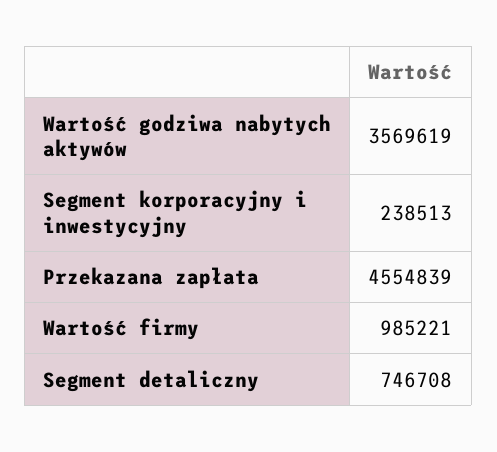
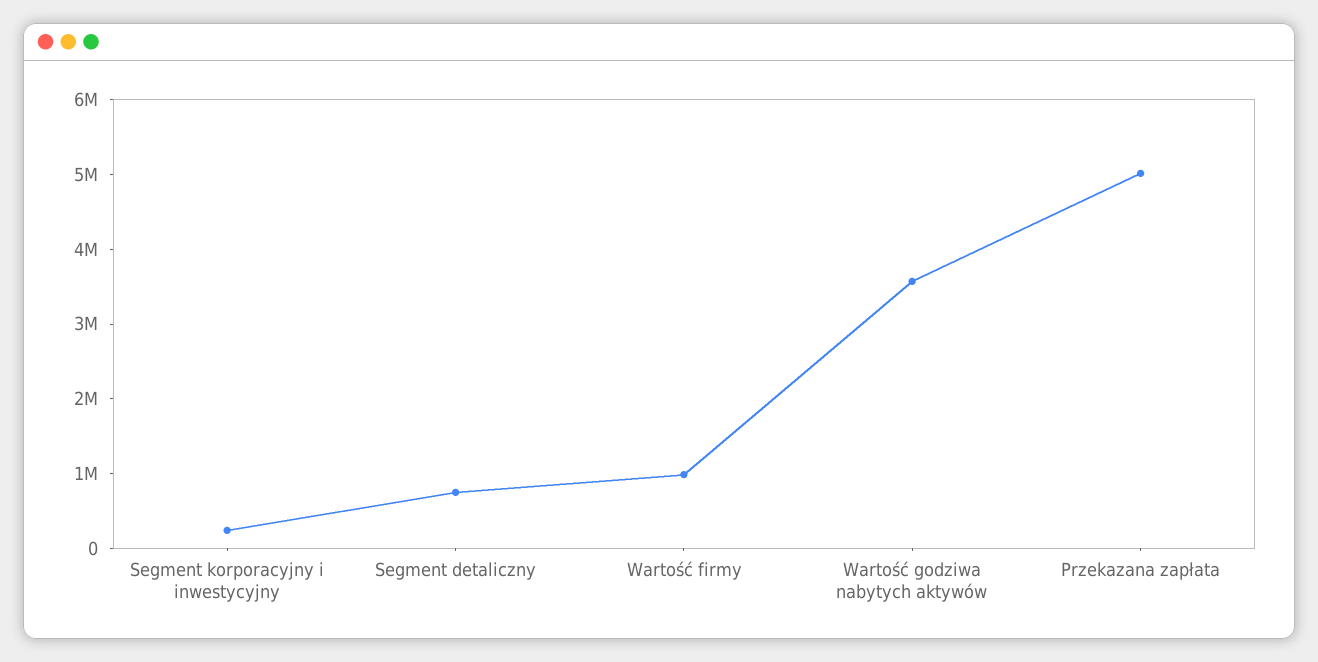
Przekazana zapłata: 4554839 -> 5000000

